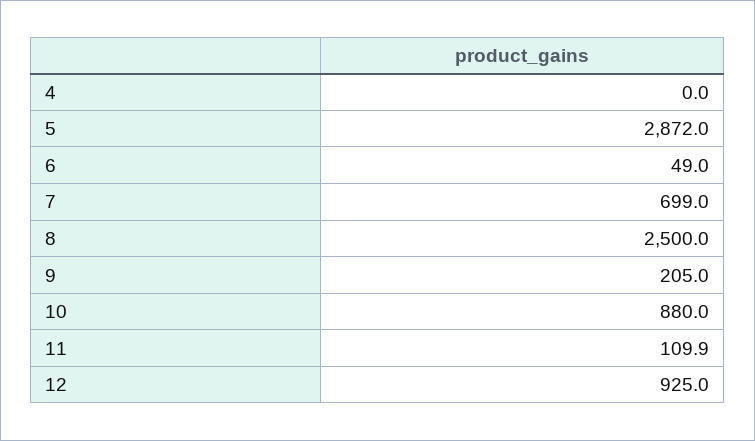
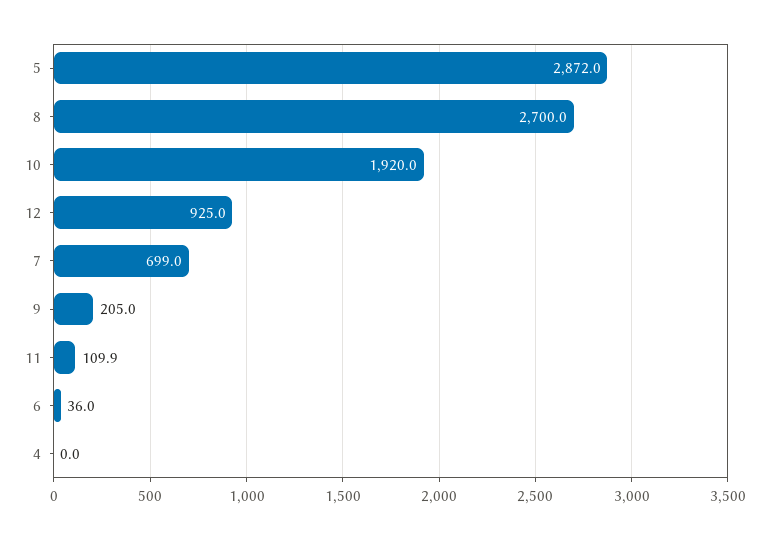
6: 49 -> 36
8: 2500 -> 2700
10: 880 -> 1920

